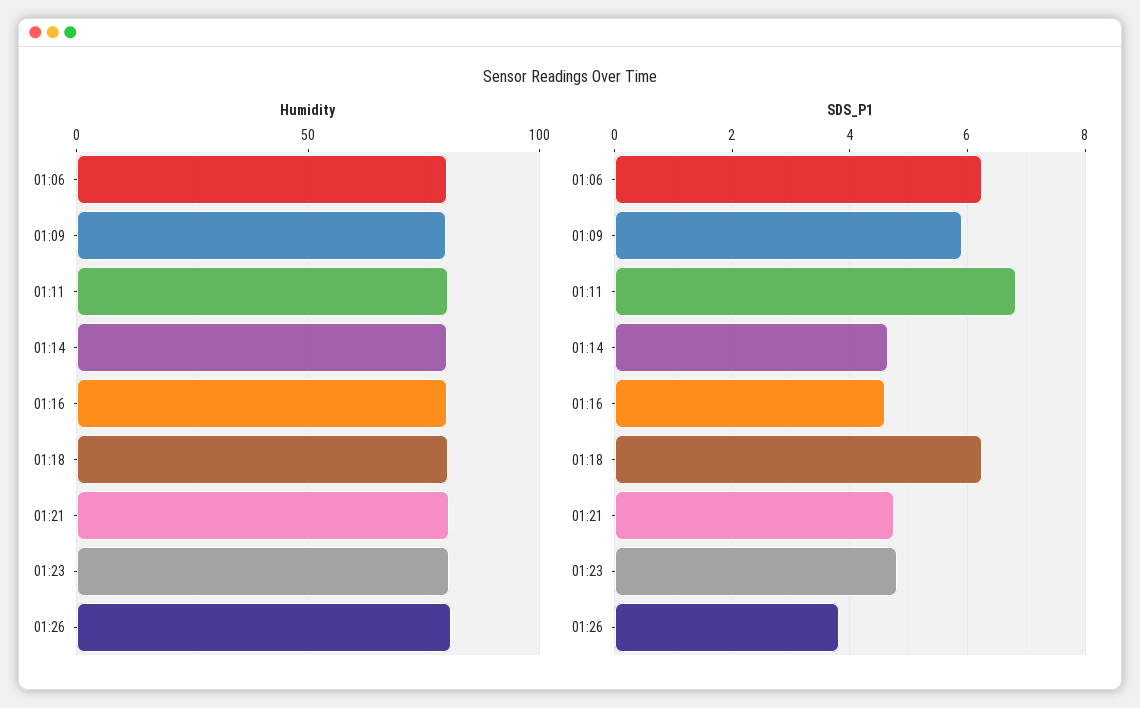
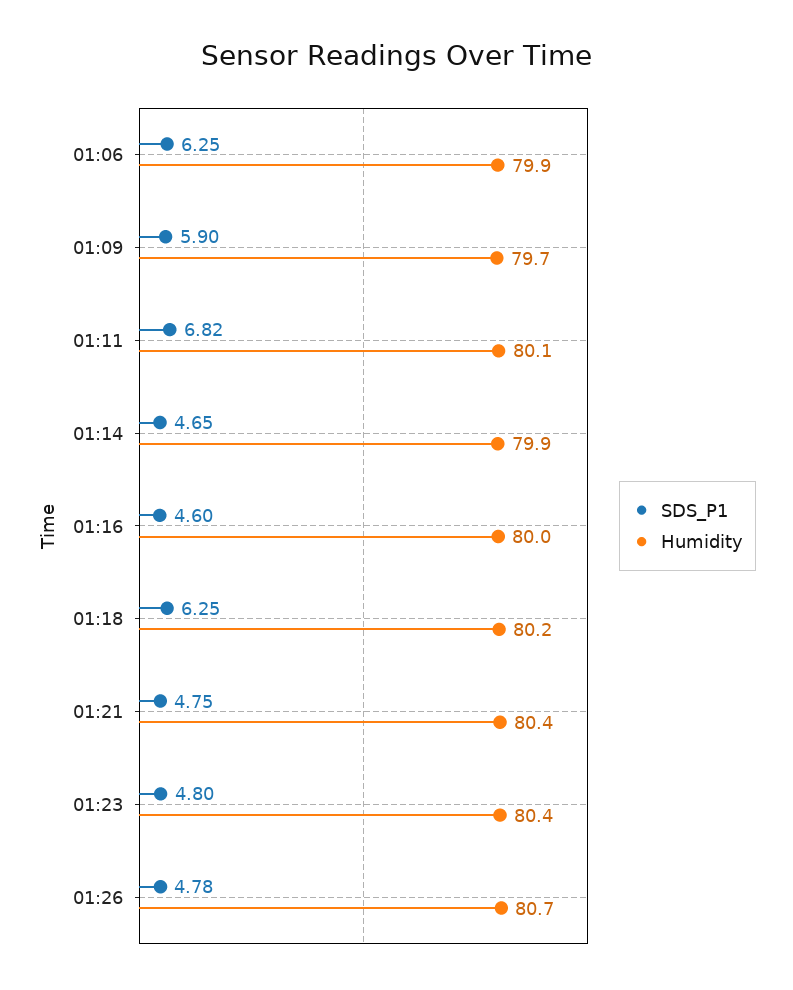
SDS_P1, 01:26: 3.8 -> 4.78

